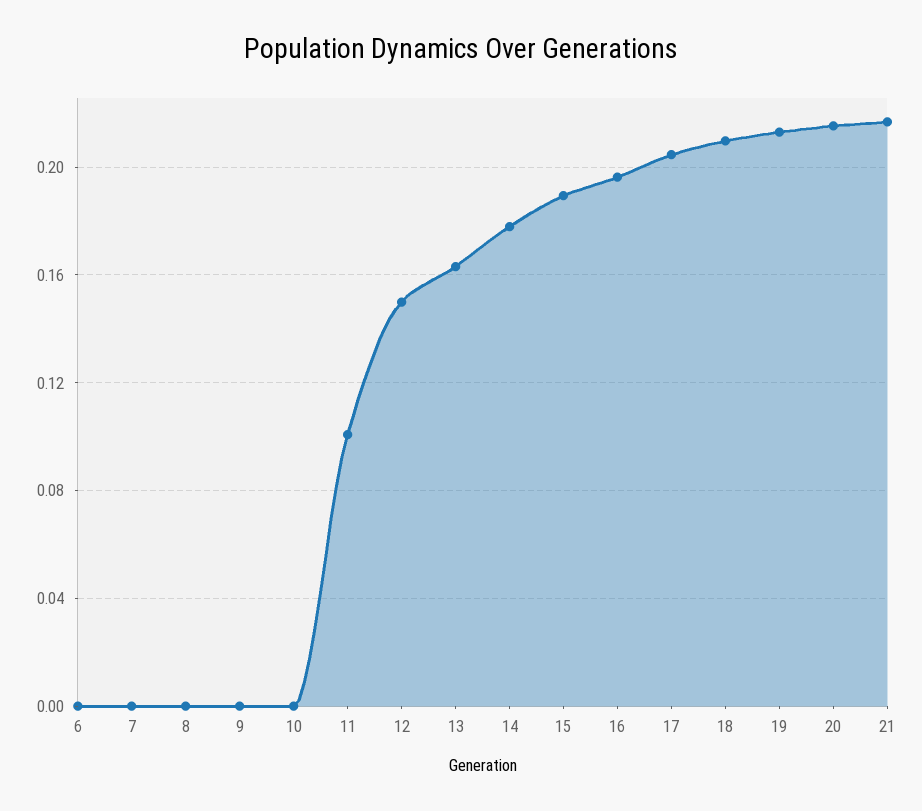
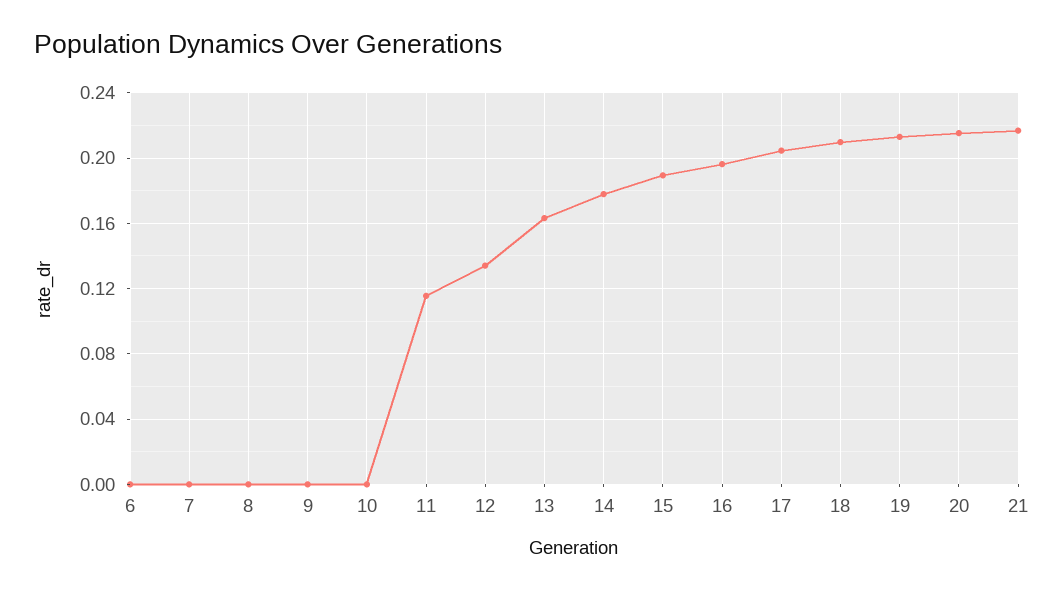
11: 0.1 -> 0.115
12: 0.15 -> 0.135

